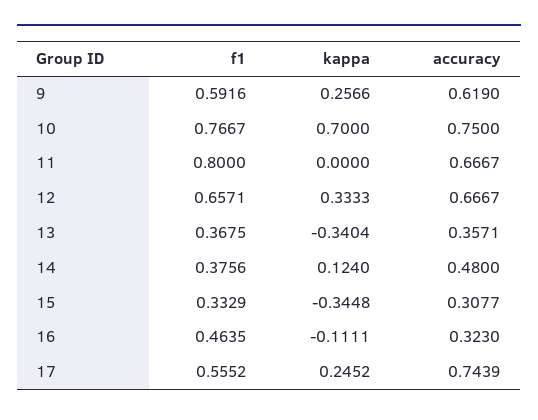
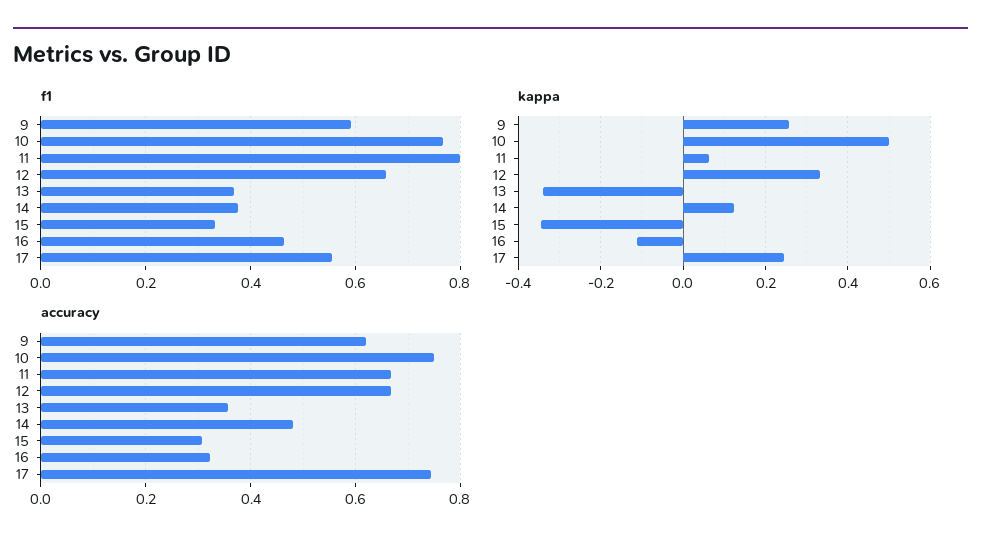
kappa, 10: 0.7 -> 0.5
kappa, 11: 0 -> 0.06

